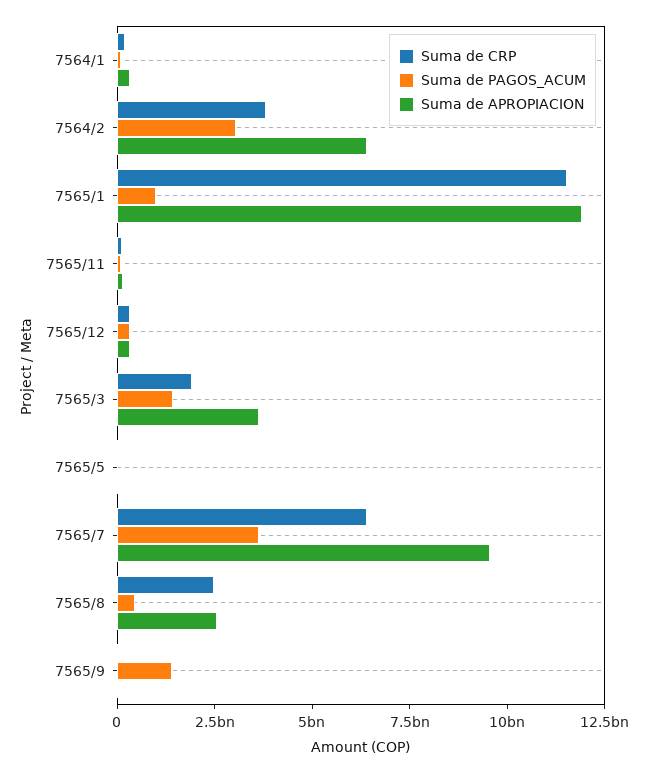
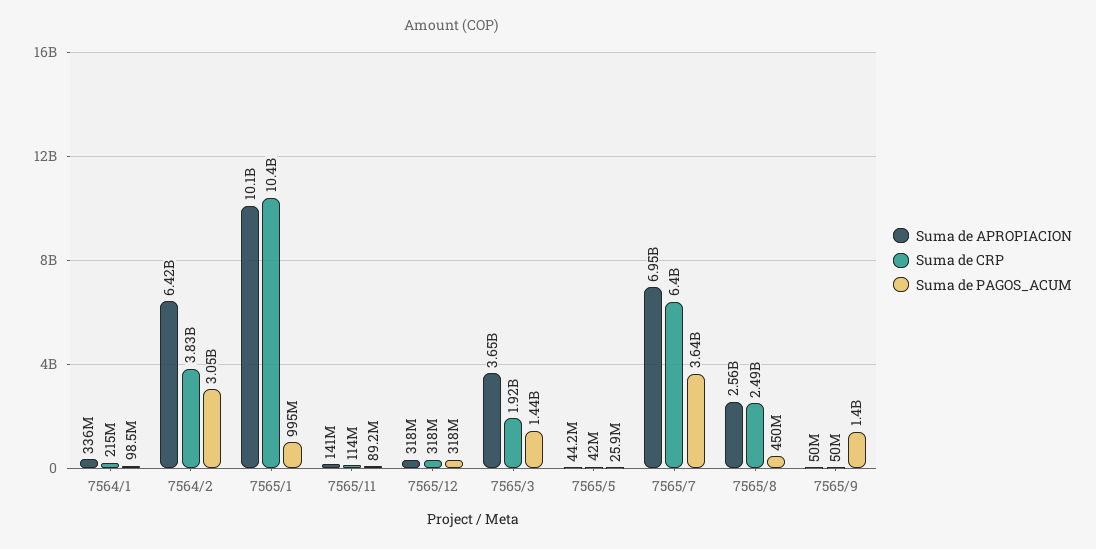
Suma de CRP, 7565/1: 11500000000 -> 10400000000
Suma de APROPIACION, 7565/1: 12000000000 -> 10100000000
Suma de APROPIACION, 7565/7: 9500000000 -> 6950000000

